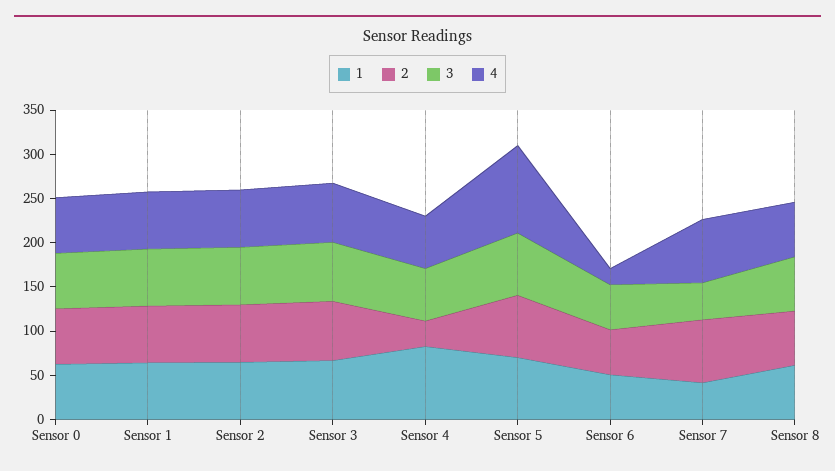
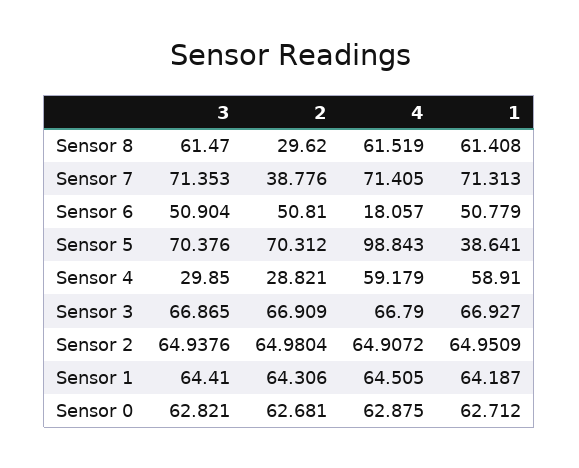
1, Sensor 4: 80 -> 58.91
3, Sensor 4: 60 -> 29.85
1, Sensor 5: 70 -> 38.641
1, Sensor 7: 40 -> 71.313
2, Sensor 7: 70 -> 38.776
3, Sensor 7: 40 -> 71.353
2, Sensor 8: 60 -> 29.62

